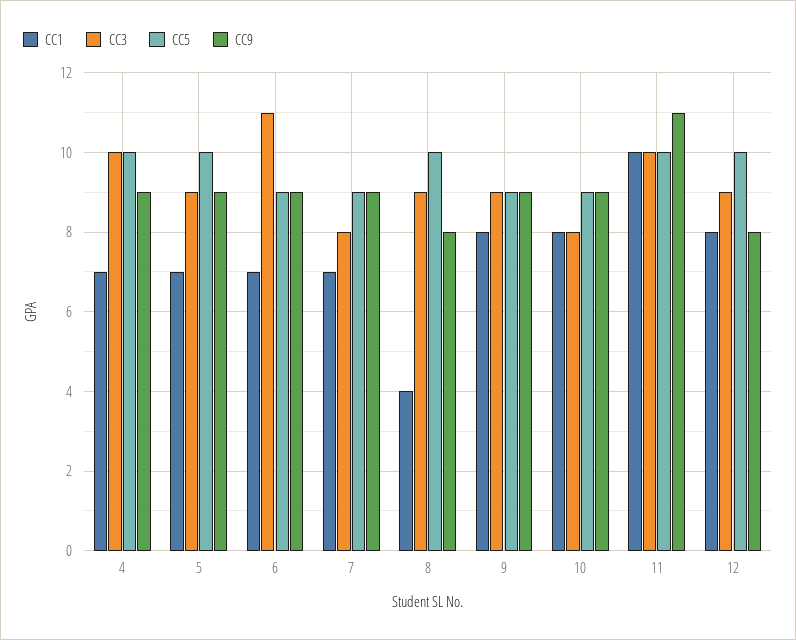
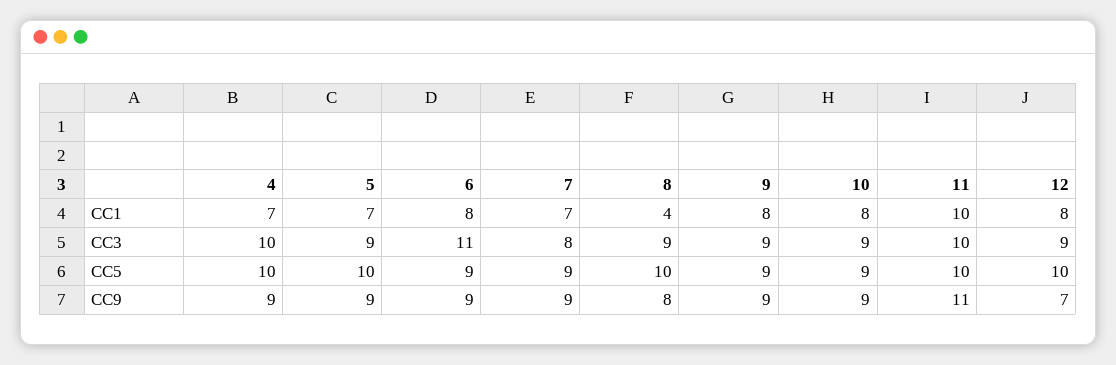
CC1, 6: 7 -> 8
CC3, 10: 8 -> 9
CC9, 12: 8 -> 7

